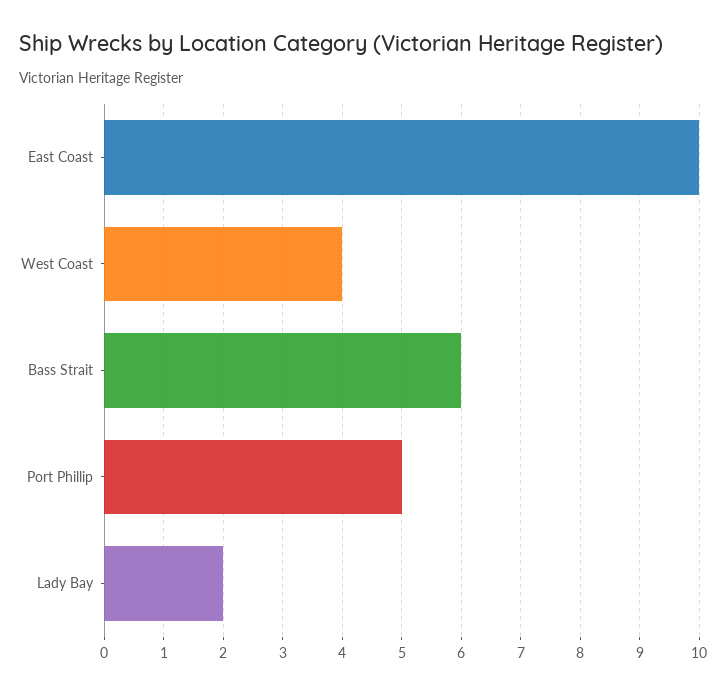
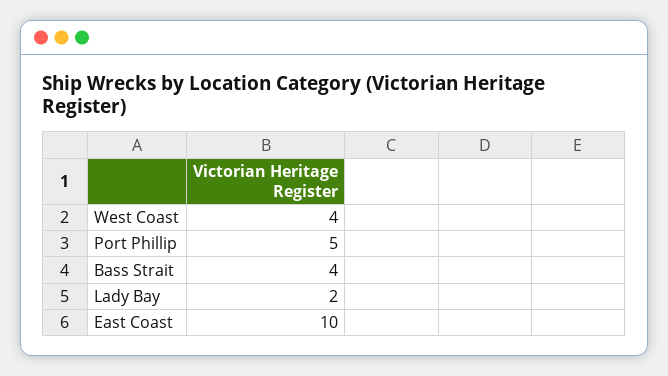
Bass Strait: 6 -> 4

